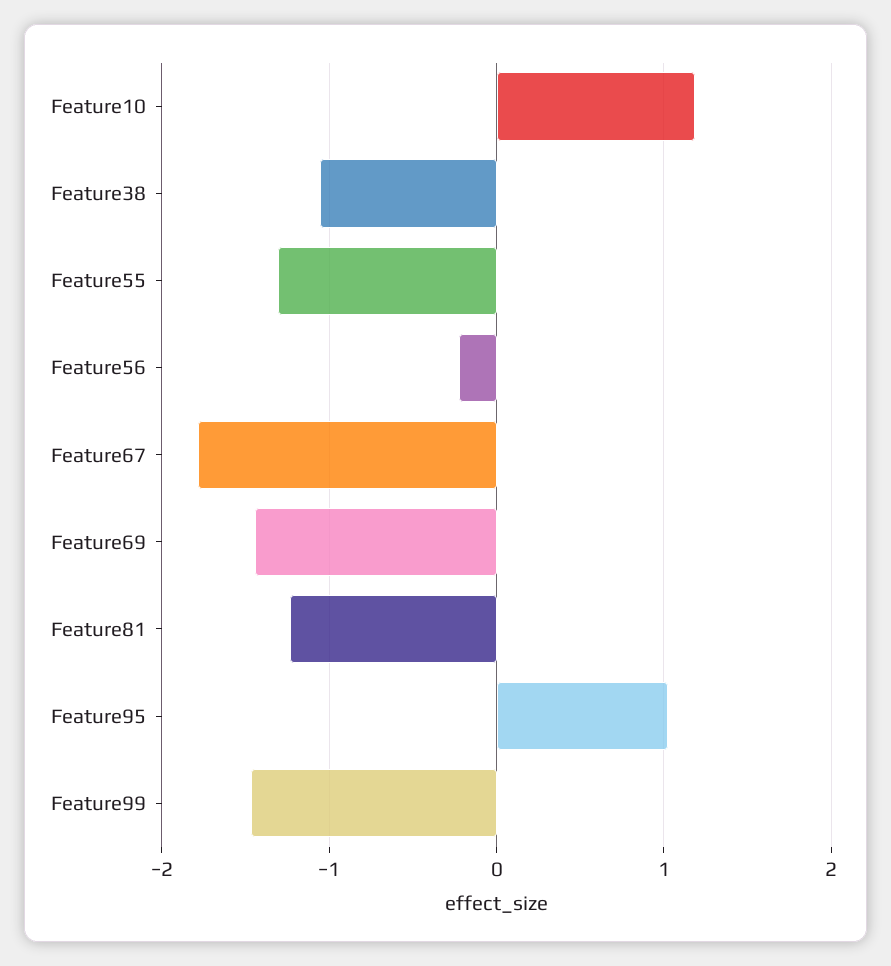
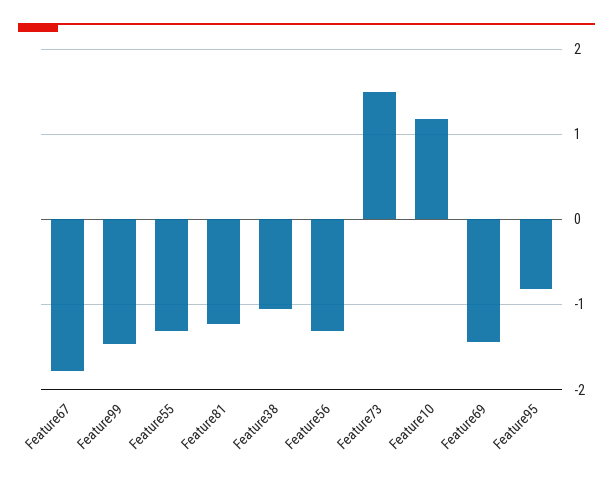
Feature56: -0.2 -> -1.3
Feature95: 1 -> -0.8
Feature73: none -> 1.5

